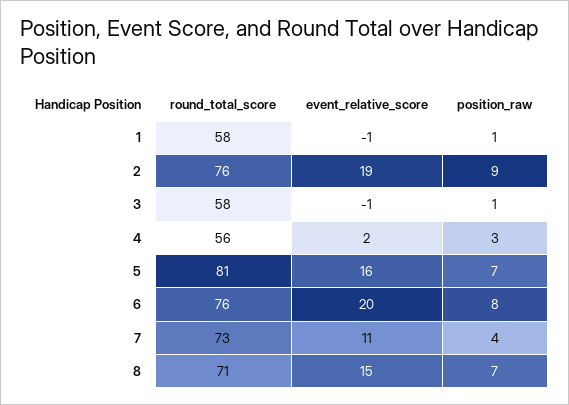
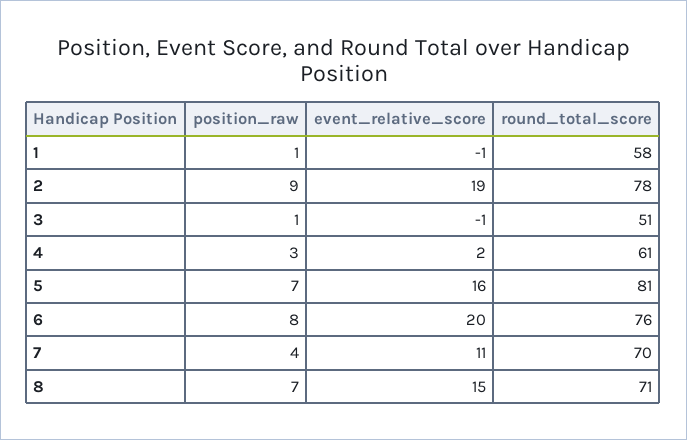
round_total_score, 2: 76 -> 78
round_total_score, 3: 58 -> 51
round_total_score, 4: 56 -> 61
round_total_score, 7: 73 -> 70

